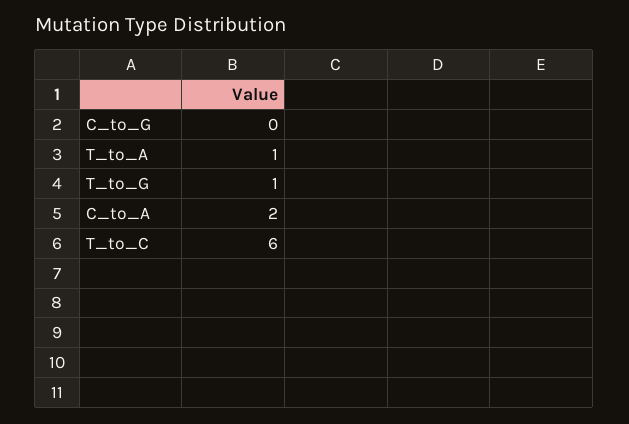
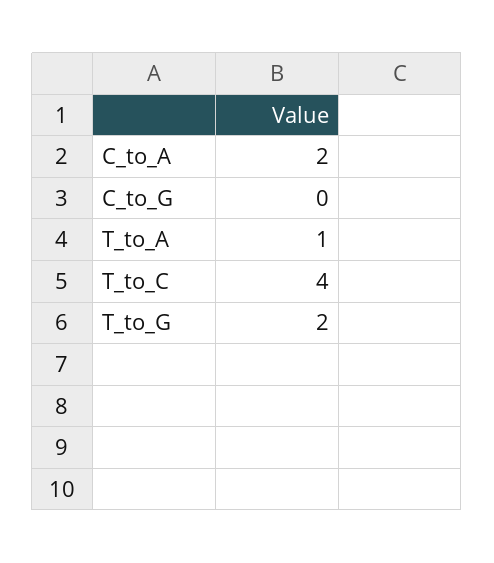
T_to_G: 1 -> 2
T_to_C: 6 -> 4

